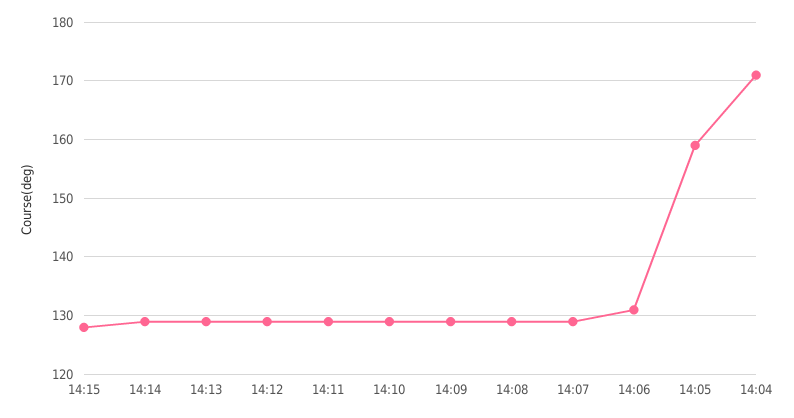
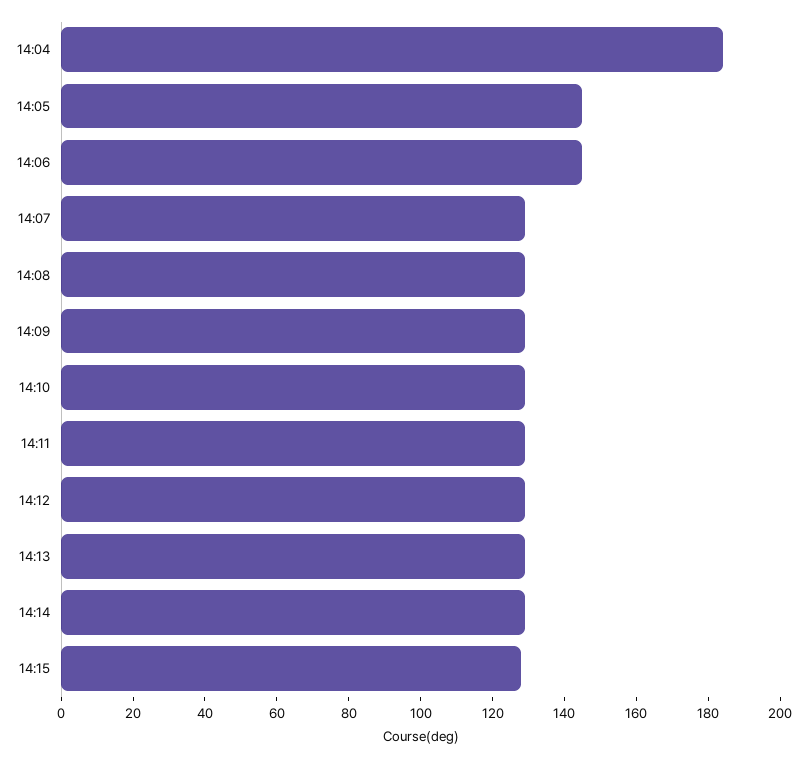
14:06: 130 -> 145
14:05: 160 -> 145
14:04: 170 -> 185

